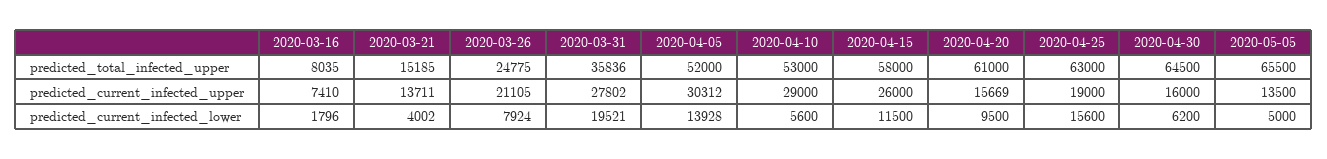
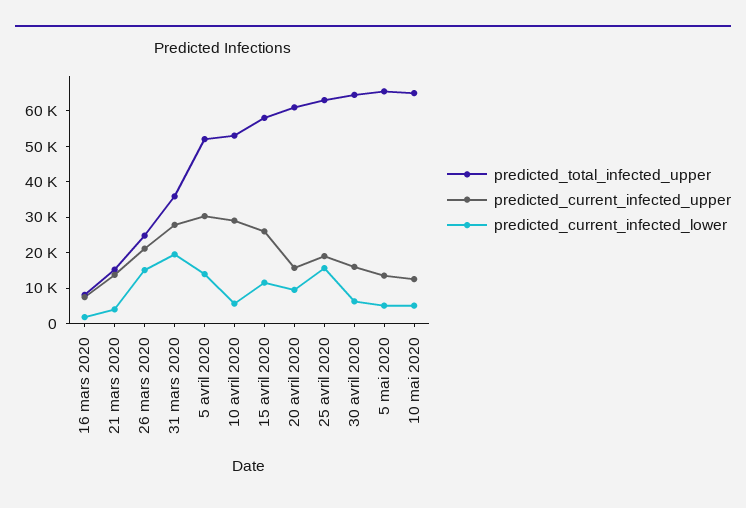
predicted_current_infected_lower, 2020-03-26: 7924 -> 15000
predicted_total_infected_upper, 10 mai 2020: none -> 65000
predicted_current_infected_upper, 10 mai 2020: none -> 12500
predicted_current_infected_lower, 10 mai 2020: none -> 5000

